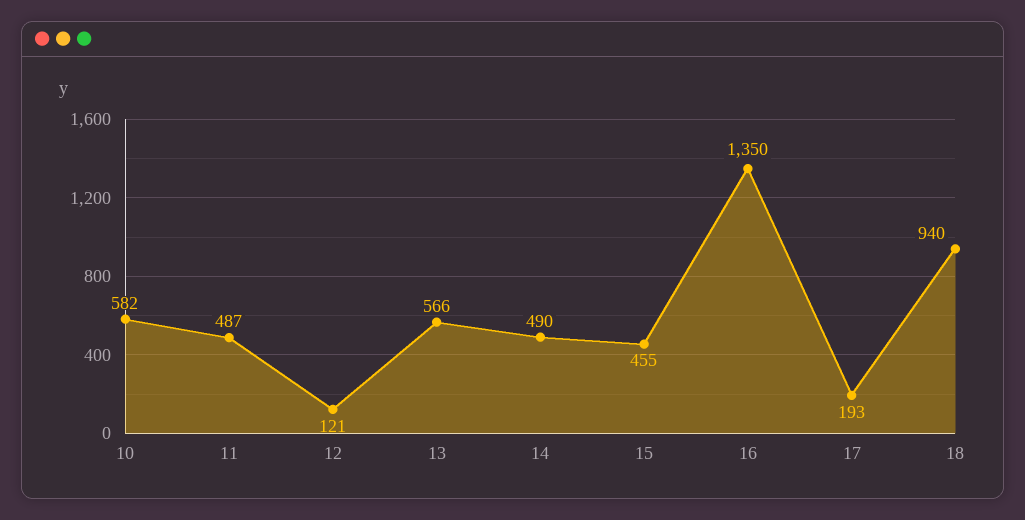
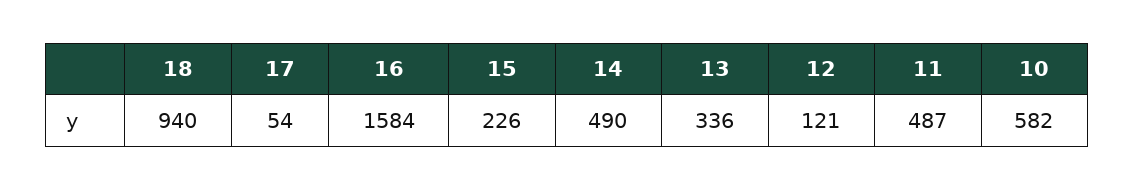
13: 566 -> 336
15: 455 -> 226
16: 1350 -> 1584
17: 193 -> 54

